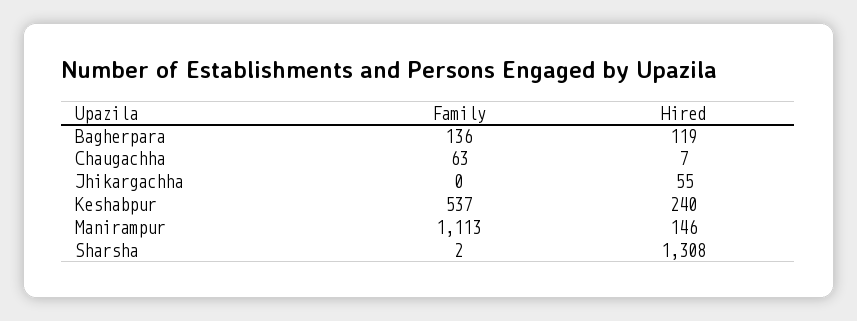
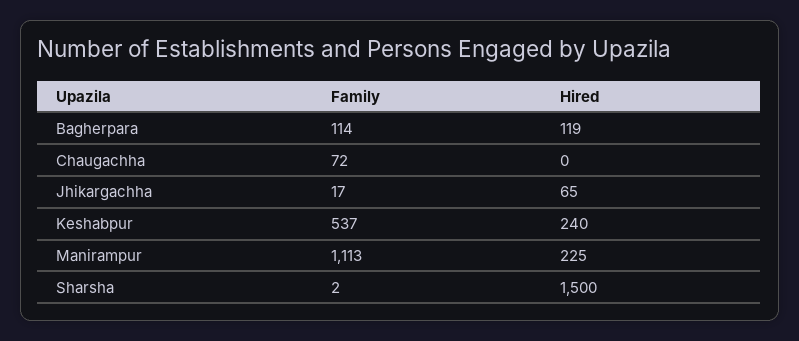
Family, Bagherpara: 136 -> 114
Family, Chaugachha: 63 -> 72
Hired, Chaugachha: 7 -> 0
Family, Jhikargachha: 0 -> 17
Hired, Jhikargachha: 55 -> 65
Hired, Manirampur: 146 -> 225
Hired, Sharsha: 1308 -> 1500

